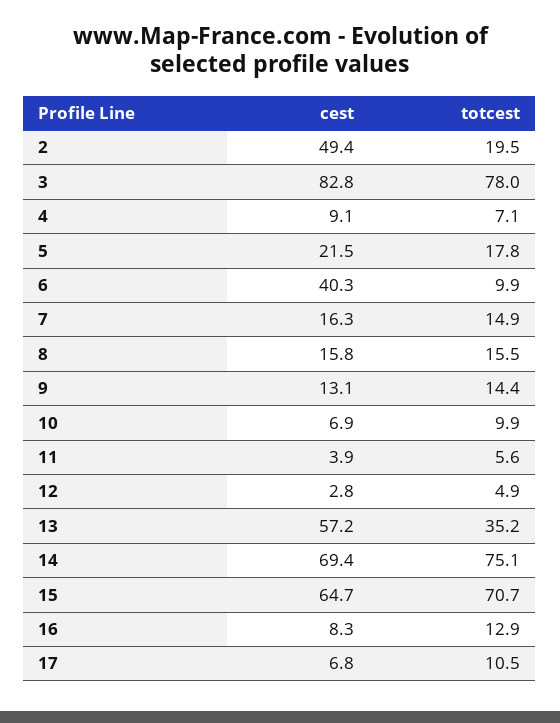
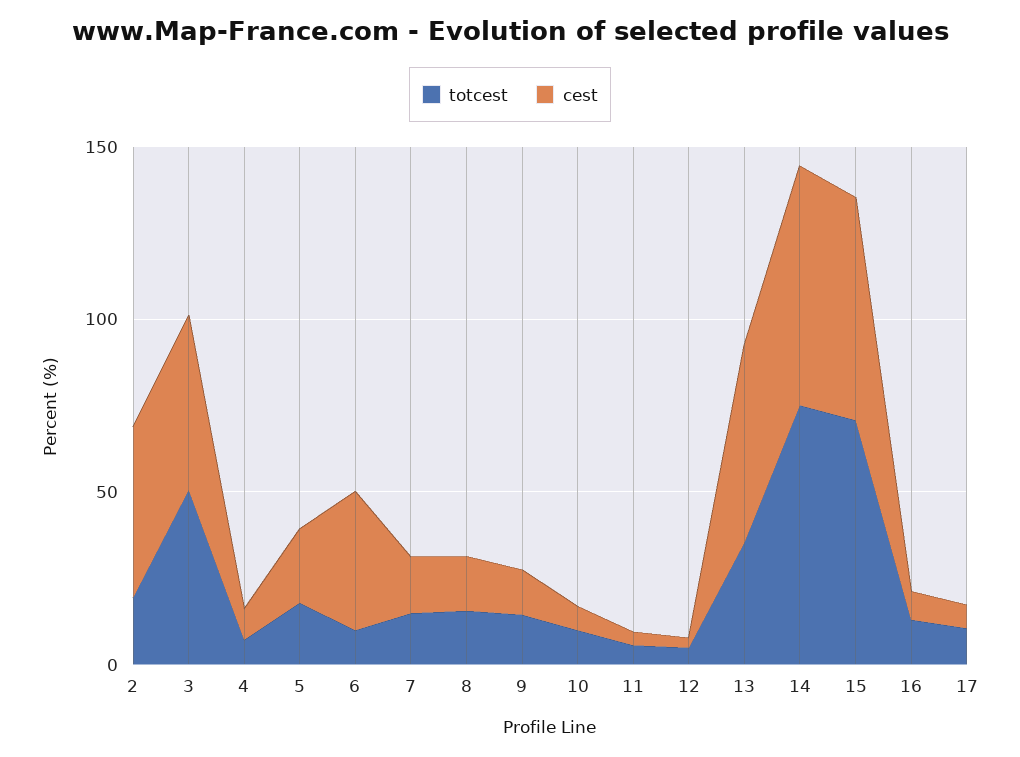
cest, 3: 82.8 -> 50
totcest, 3: 78 -> 50

